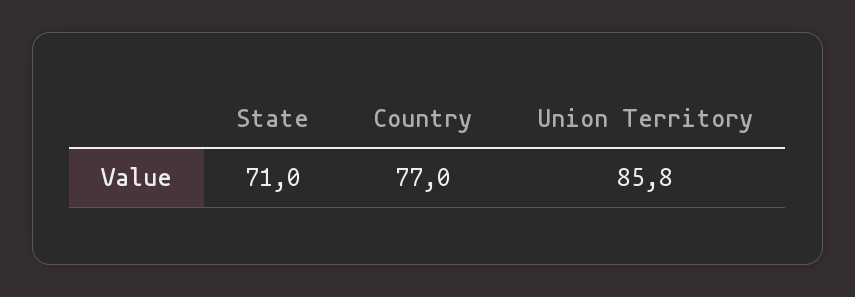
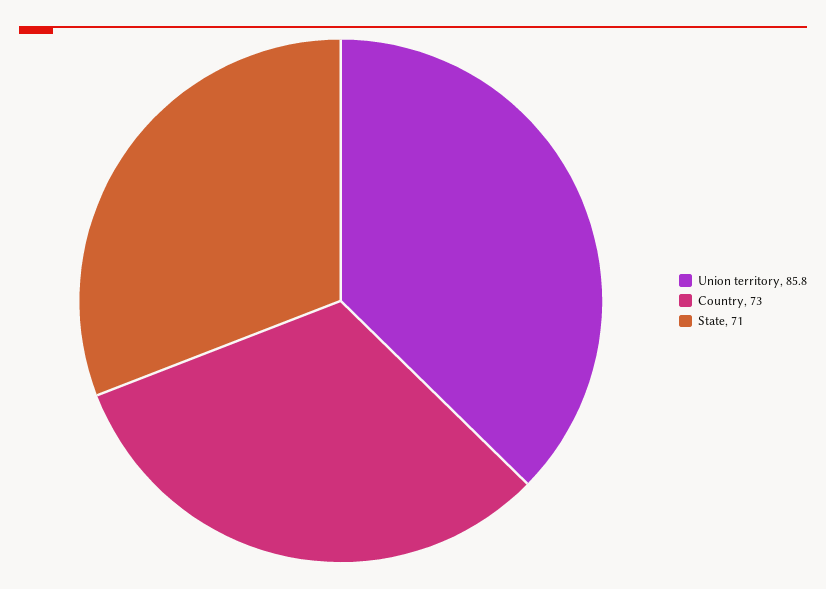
Country: 77 -> 73

